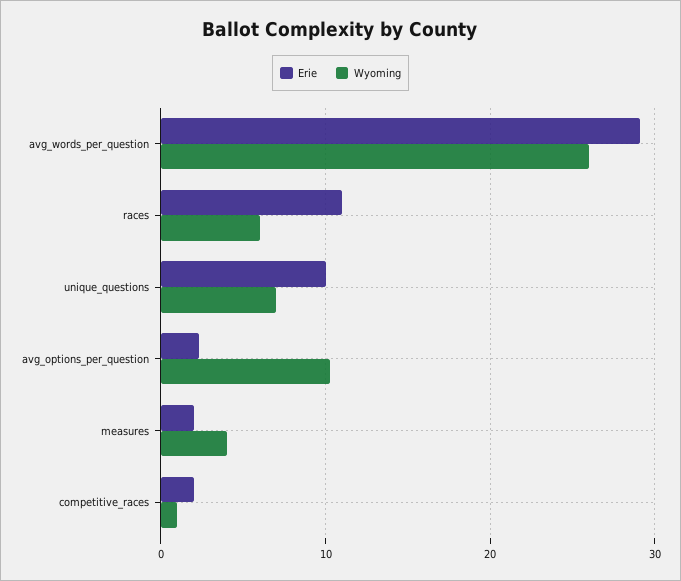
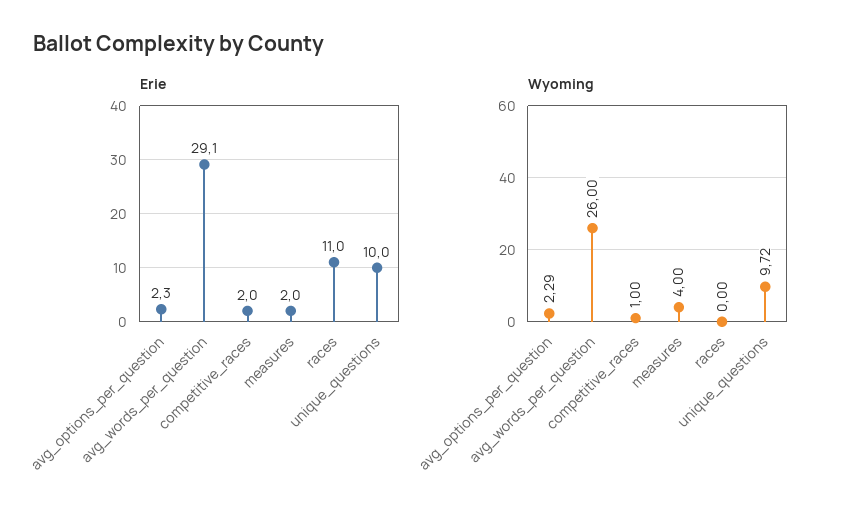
Wyoming, races: 6 -> 0
Wyoming, unique_questions: 7 -> 9.72
Wyoming, avg_options_per_question: 10 -> 2.29

